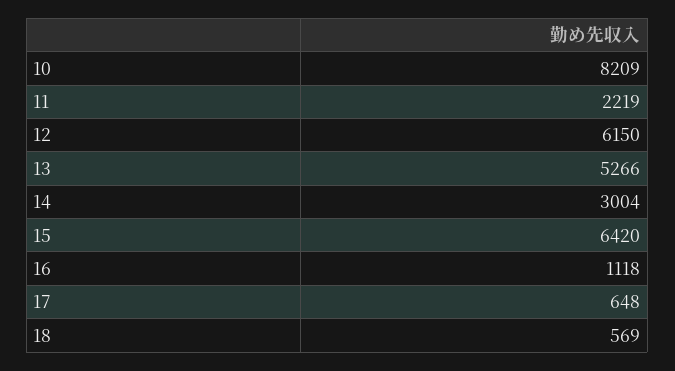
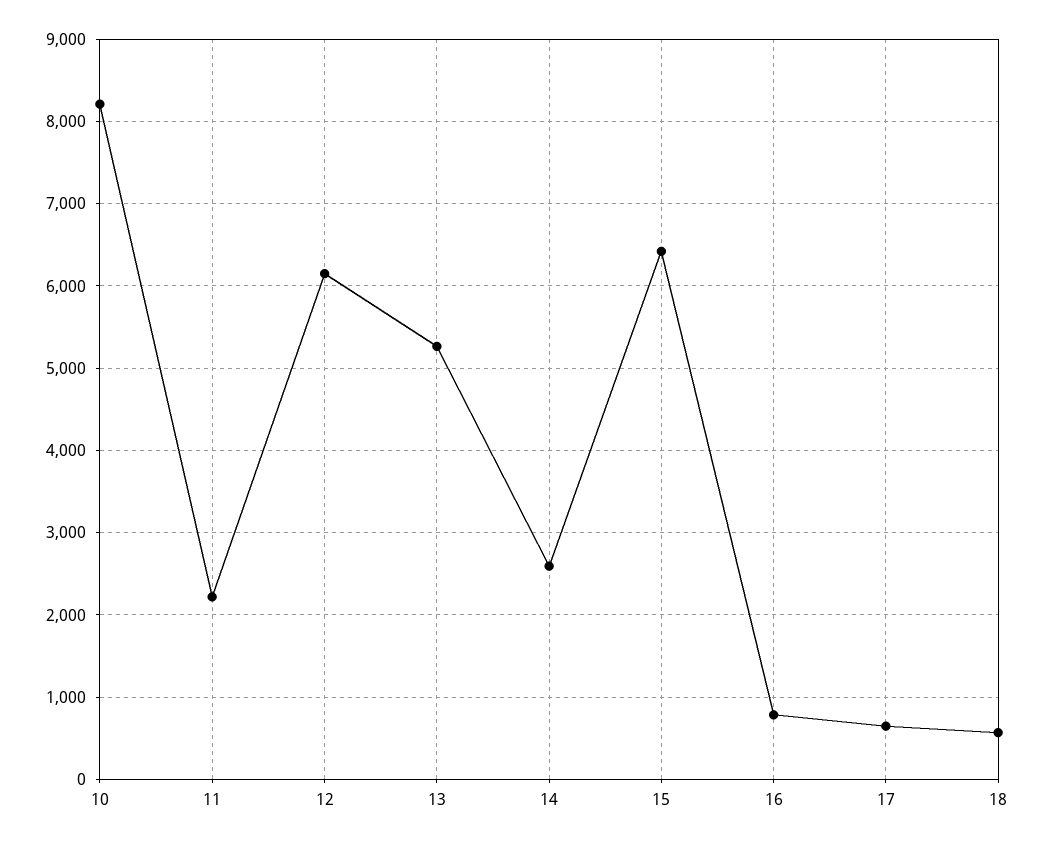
14: 3004 -> 2600
16: 1118 -> 800

